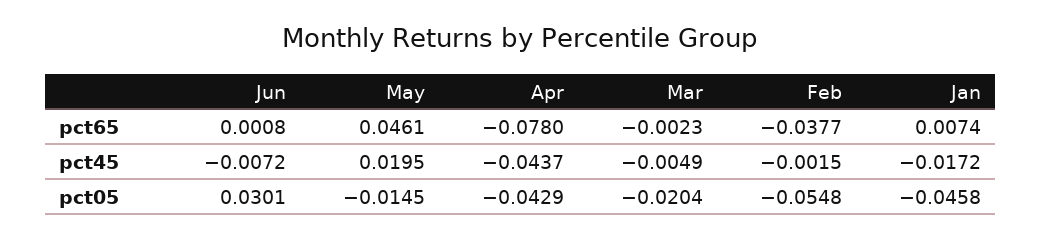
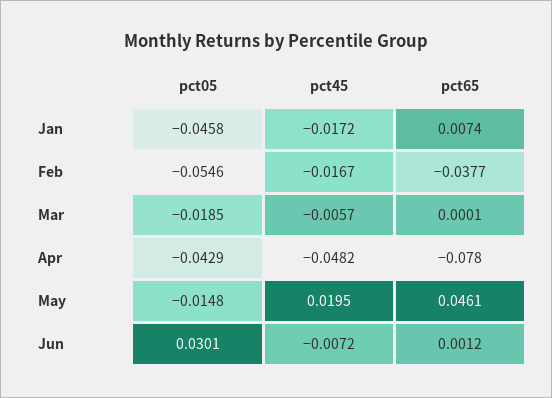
Jun, pct65: 0.0008 -> 0.0012
Mar, pct65: -0.0023 -> 0.0001
Apr, pct45: -0.0437 -> -0.0482
Mar, pct45: -0.0049 -> -0.0057
Feb, pct45: -0.0015 -> -0.0167
May, pct05: -0.0145 -> -0.0148
Mar, pct05: -0.0204 -> -0.0185
Feb, pct05: -0.0548 -> -0.0546

